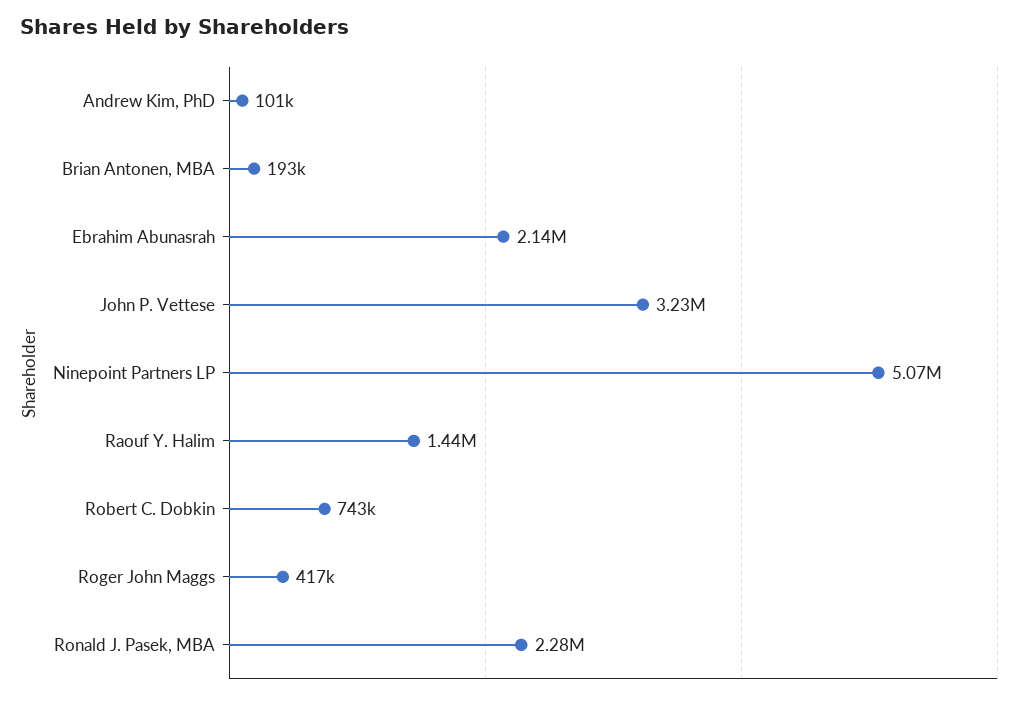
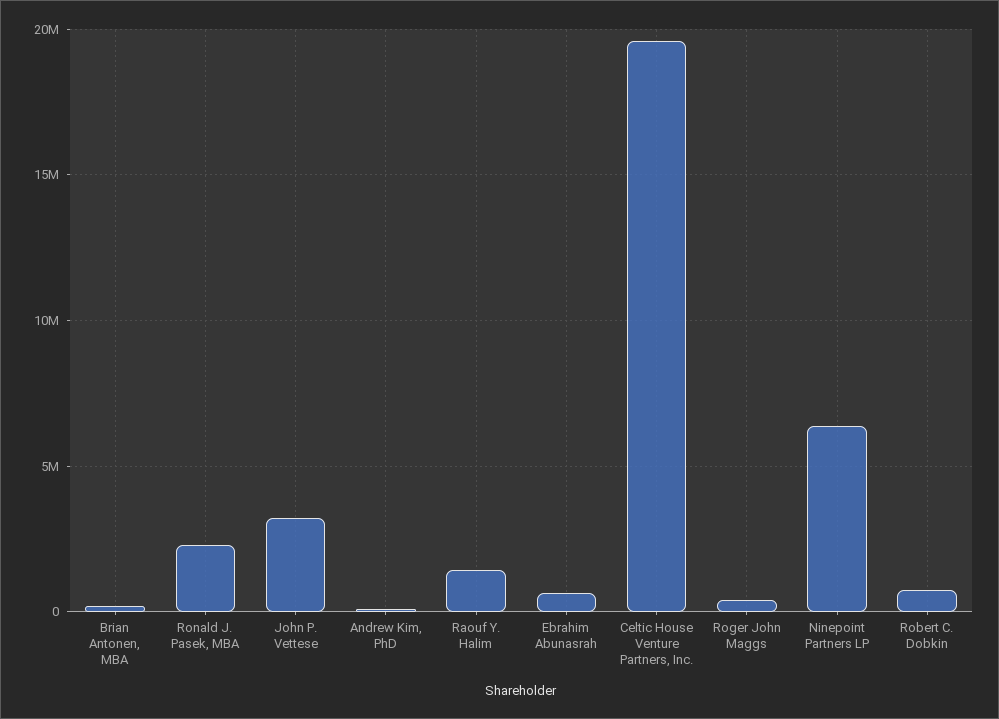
Ebrahim Abunasrah: 2140000 -> 500000
Ninepoint Partners LP: 5070000 -> 6500000
Celtic House Venture Partners, Inc.: none -> 19500000

